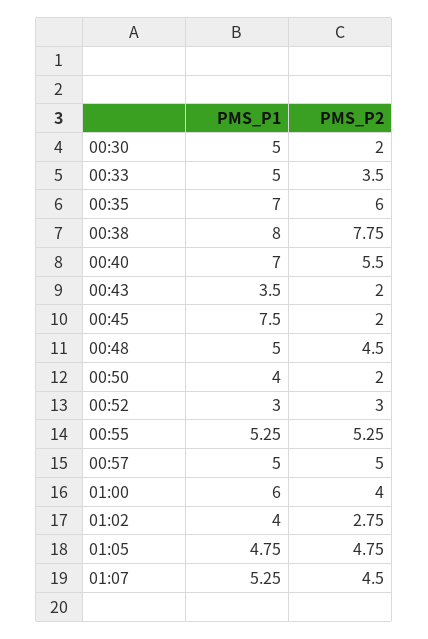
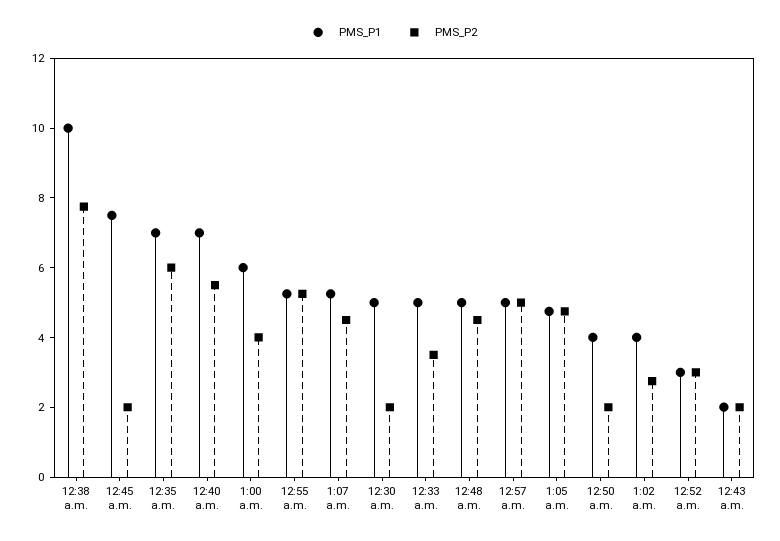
PMS_P1, 00:38: 8 -> 10
PMS_P1, 00:43: 3.5 -> 2

